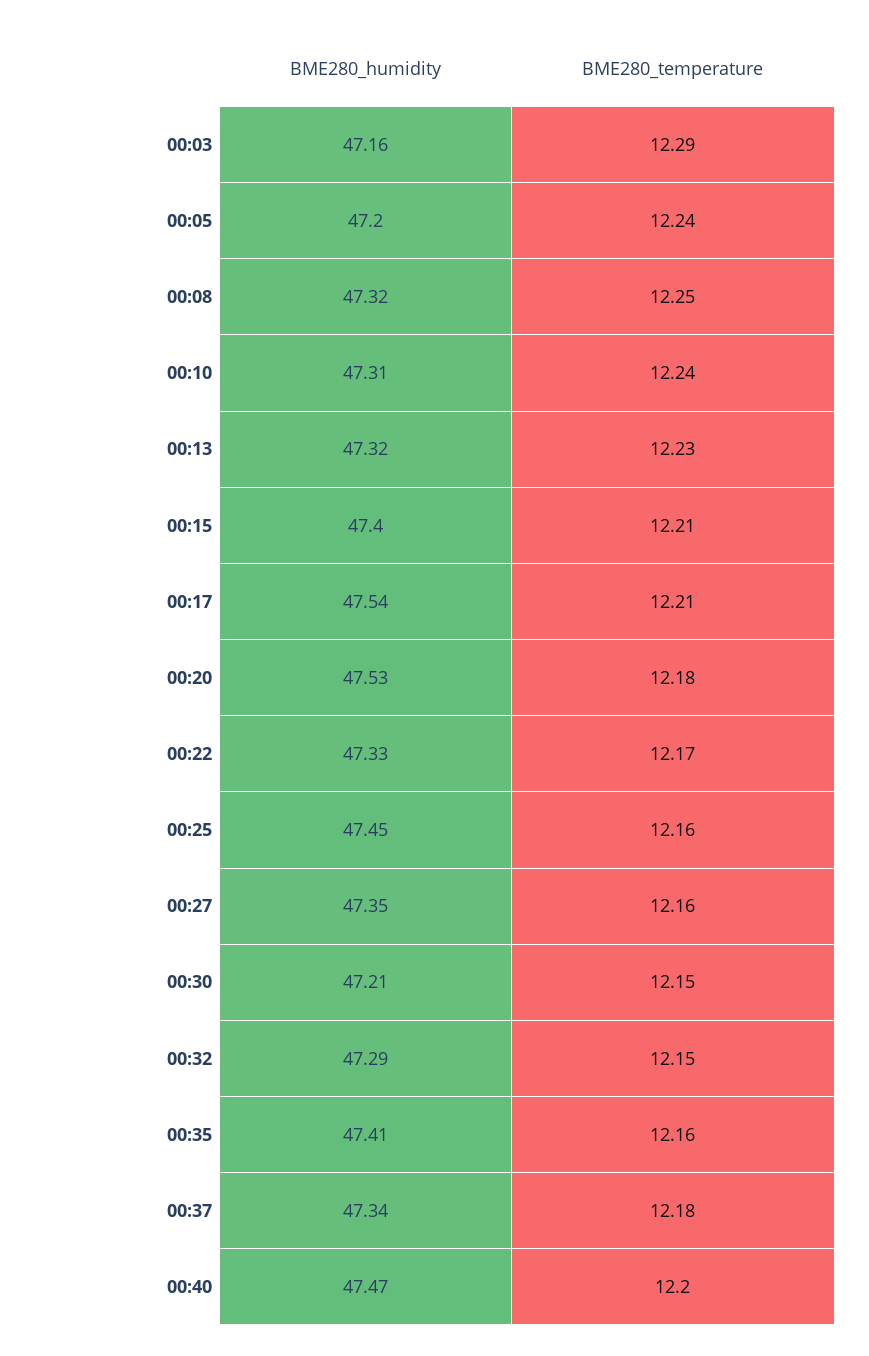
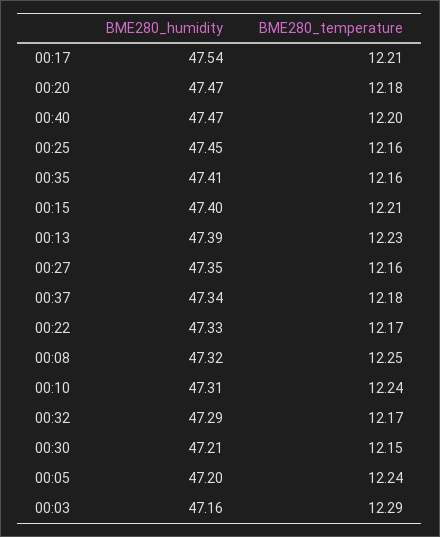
BME280_humidity, 00:13: 47.32 -> 47.39
BME280_humidity, 00:20: 47.53 -> 47.47
BME280_temperature, 00:32: 12.15 -> 12.17

